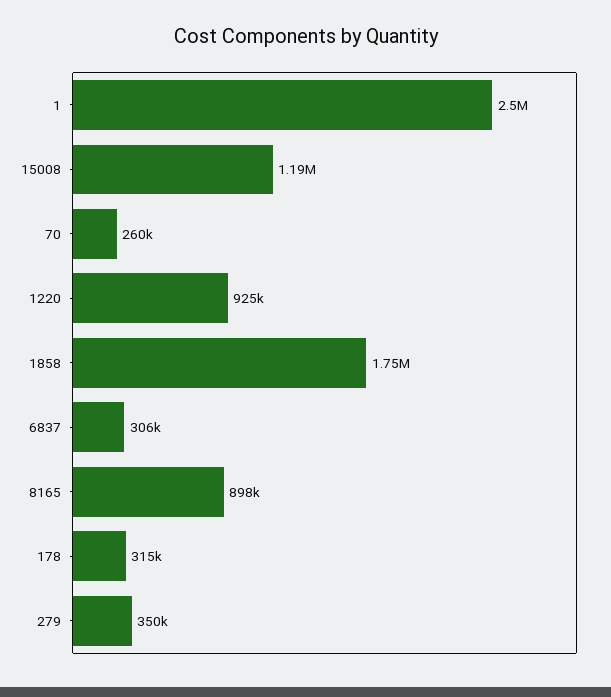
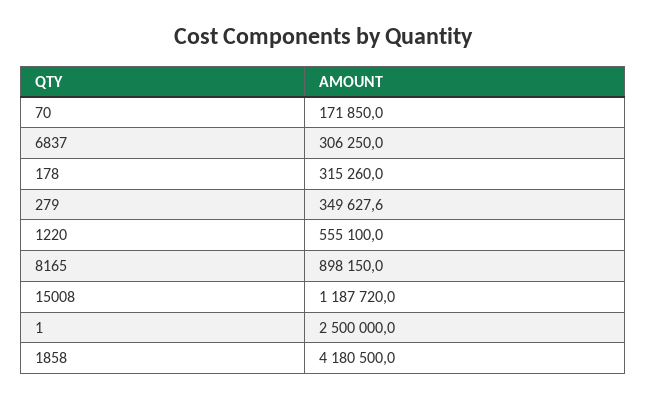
70: 260000 -> 171850
1220: 925000 -> 555100
1858: 1750000 -> 4180500

